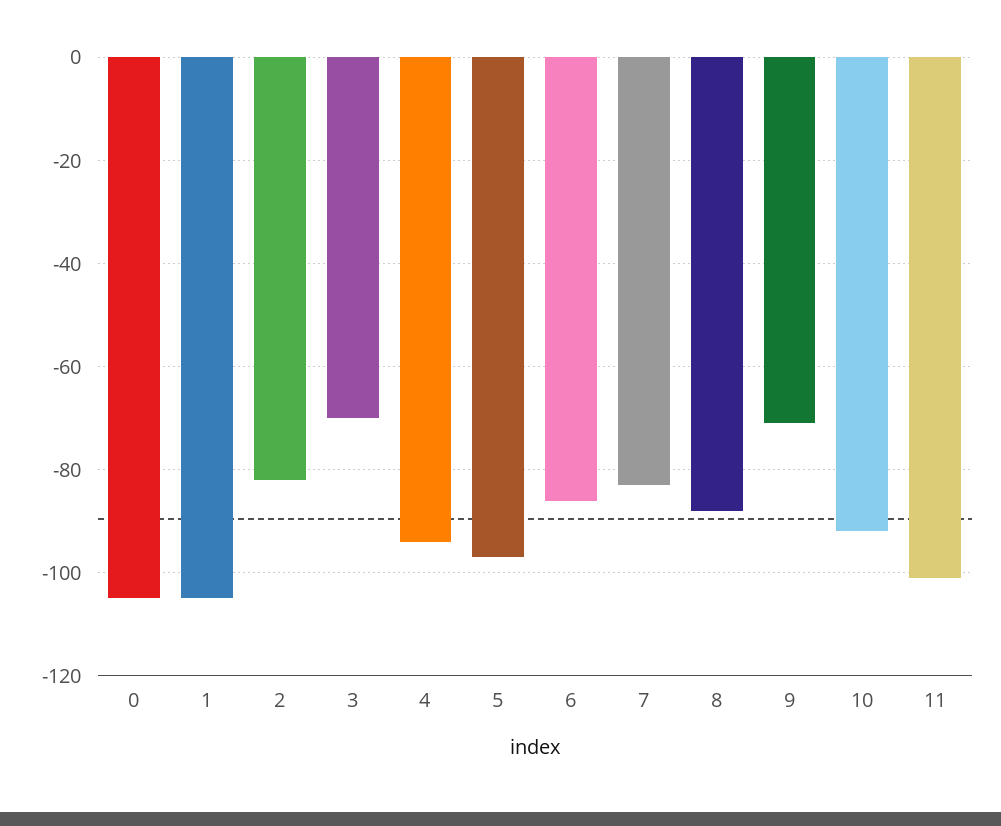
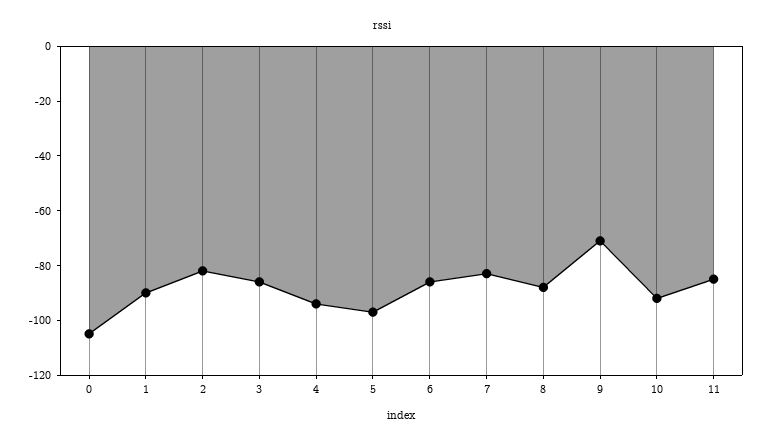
1: -105 -> -90
3: -70 -> -85
11: -100 -> -85

